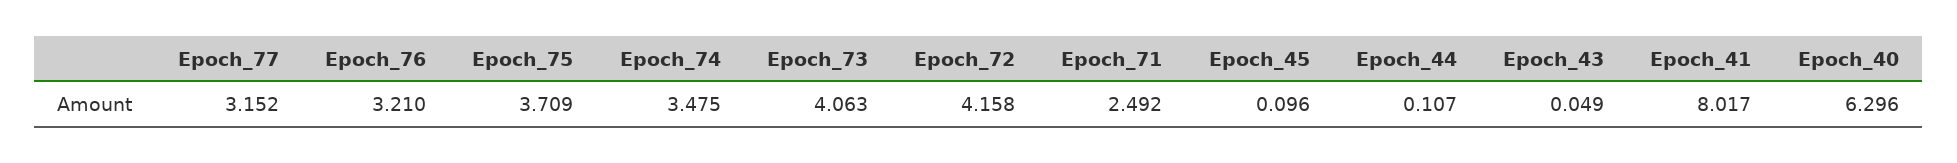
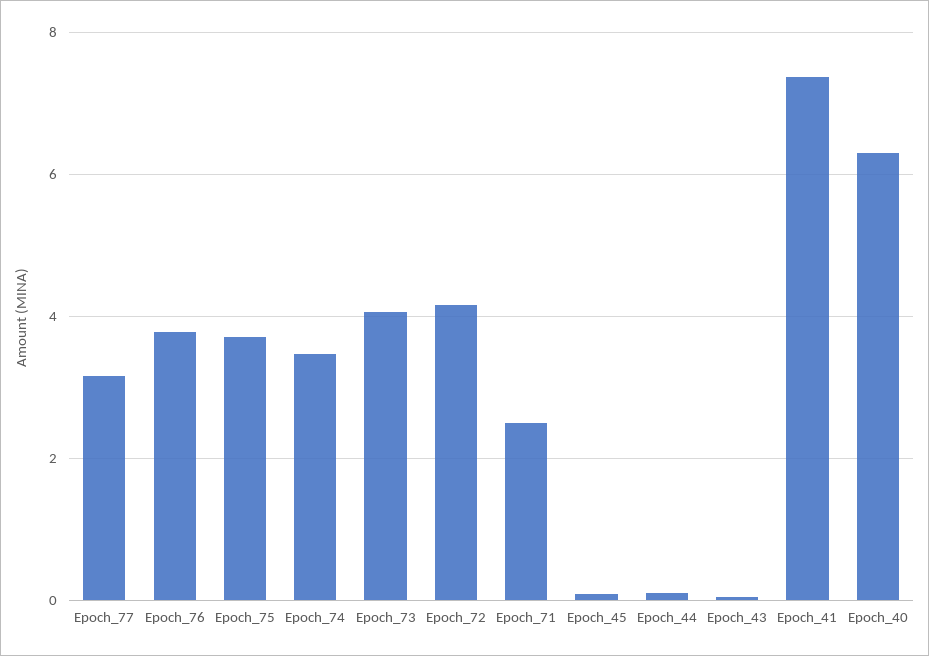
Epoch_76: 3.21 -> 3.8
Epoch_41: 8.017 -> 7.4

